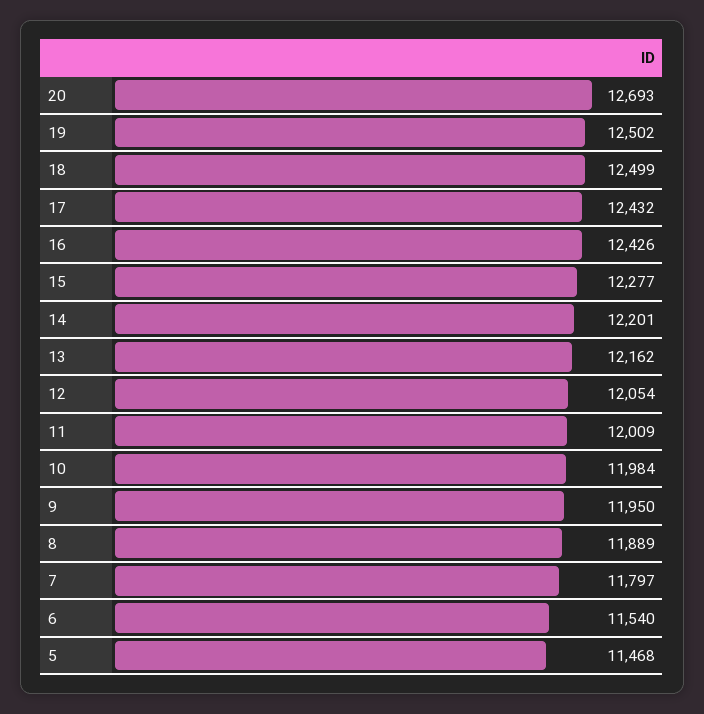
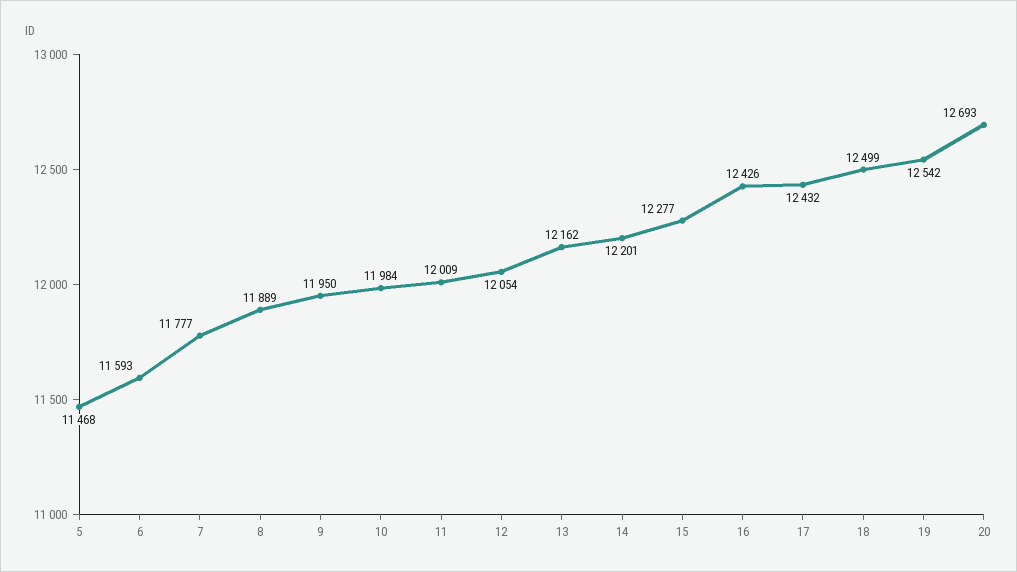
19: 12502 -> 12542
7: 11797 -> 11777
6: 11540 -> 11593

